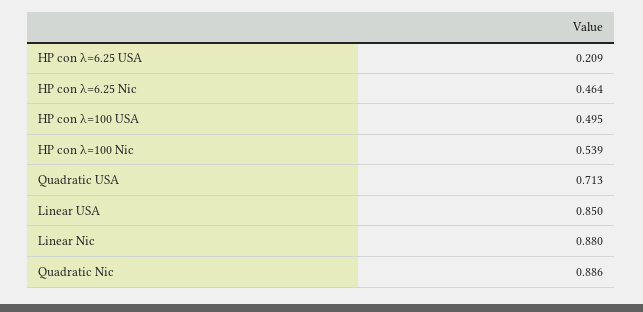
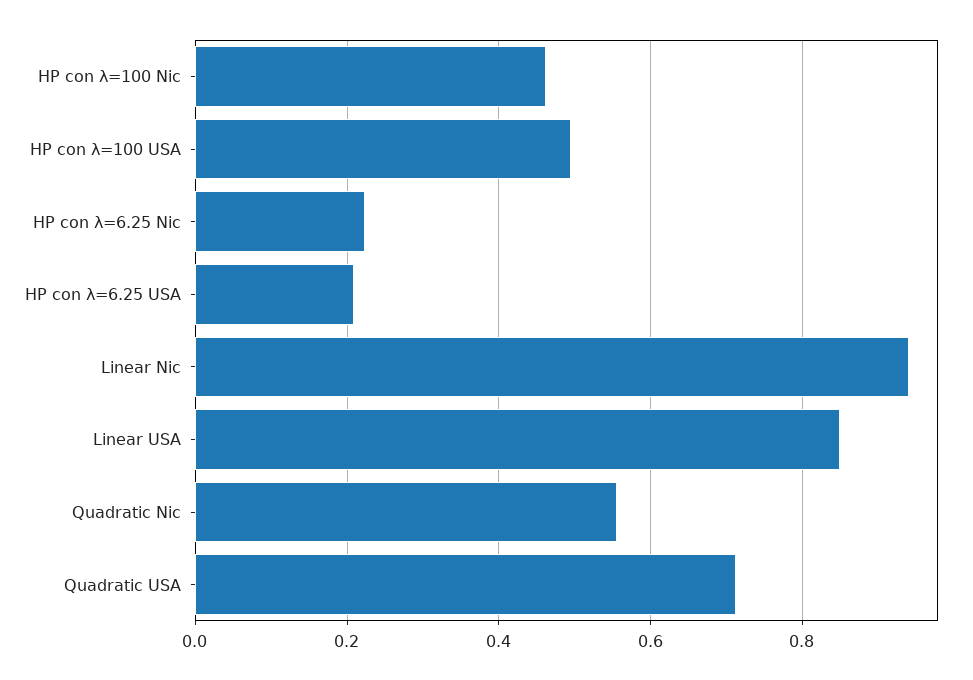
HP con λ=6.25 Nic: 0.464 -> 0.22
HP con λ=100 Nic: 0.539 -> 0.46
Linear Nic: 0.88 -> 0.94
Quadratic Nic: 0.886 -> 0.56

